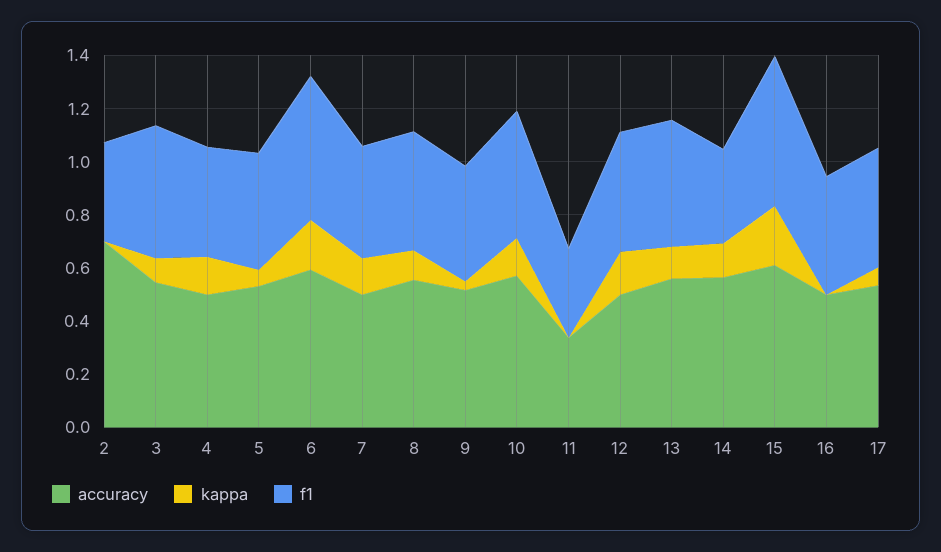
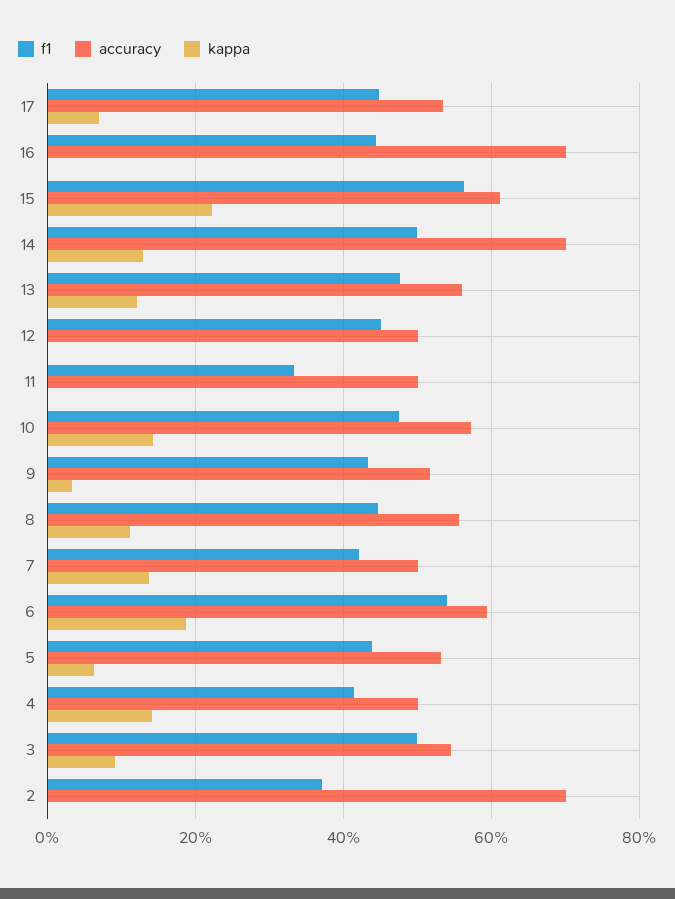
accuracy, 11: 0.35 -> 0.5
kappa, 12: 0.15 -> 0
accuracy, 14: 0.55 -> 0.7
f1, 14: 0.35 -> 0.5
accuracy, 16: 0.5 -> 0.7

